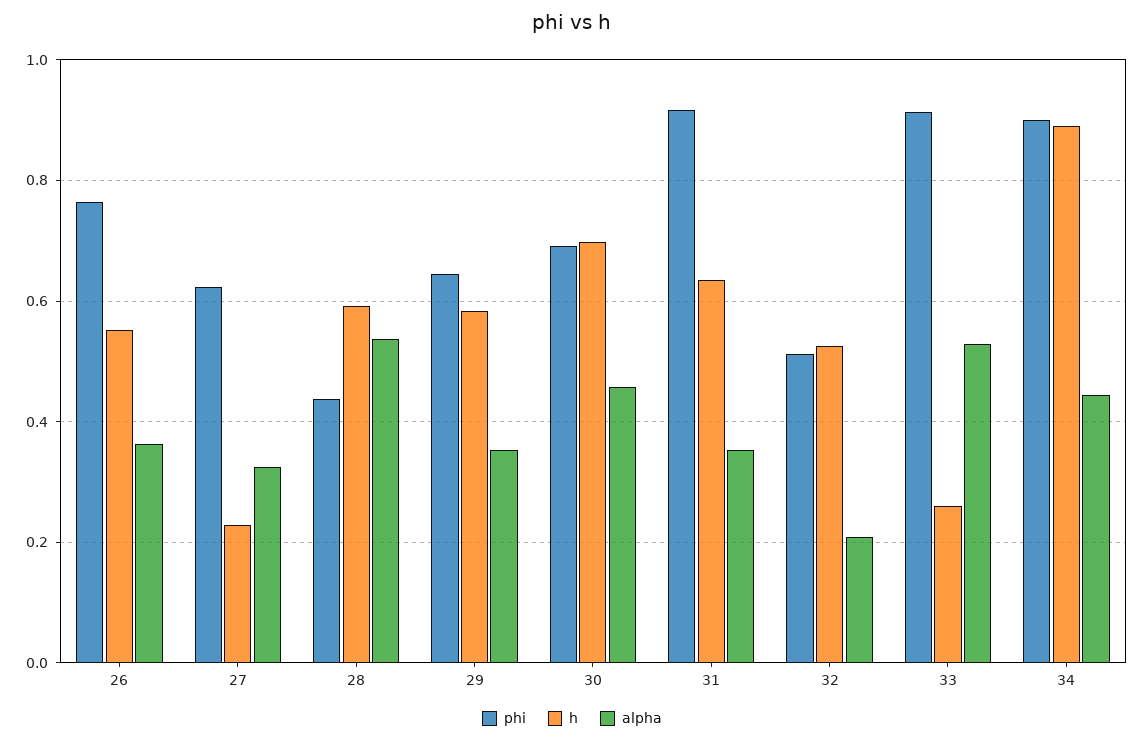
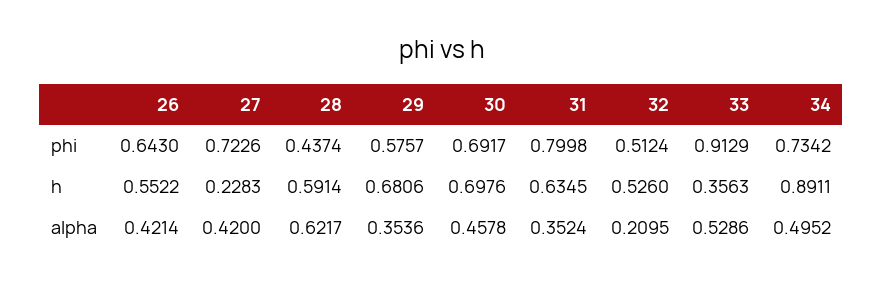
phi, 26: 0.76 -> 0.643
alpha, 26: 0.36 -> 0.4214
phi, 27: 0.62 -> 0.7226
alpha, 27: 0.32 -> 0.42
alpha, 28: 0.54 -> 0.6217
phi, 29: 0.64 -> 0.5757
h, 29: 0.58 -> 0.6806
phi, 31: 0.92 -> 0.7998
h, 33: 0.26 -> 0.3563
phi, 34: 0.9 -> 0.7342
alpha, 34: 0.44 -> 0.4952

